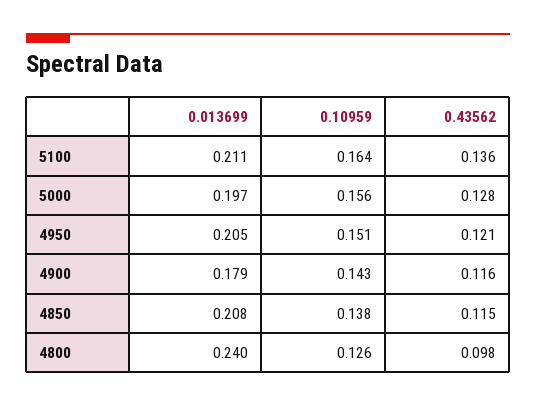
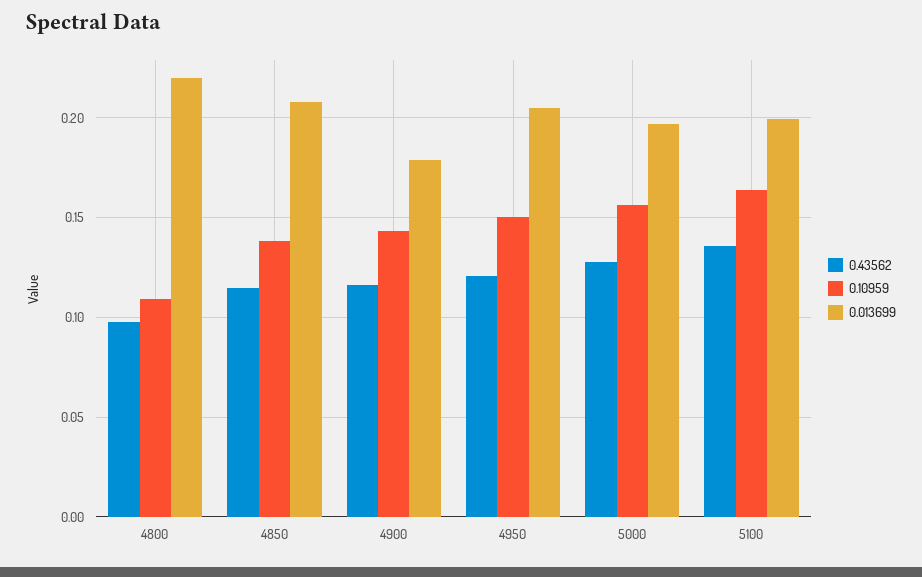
0.013699, 5100: 0.211 -> 0.2
0.013699, 4800: 0.24 -> 0.22
0.10959, 4800: 0.126 -> 0.11

